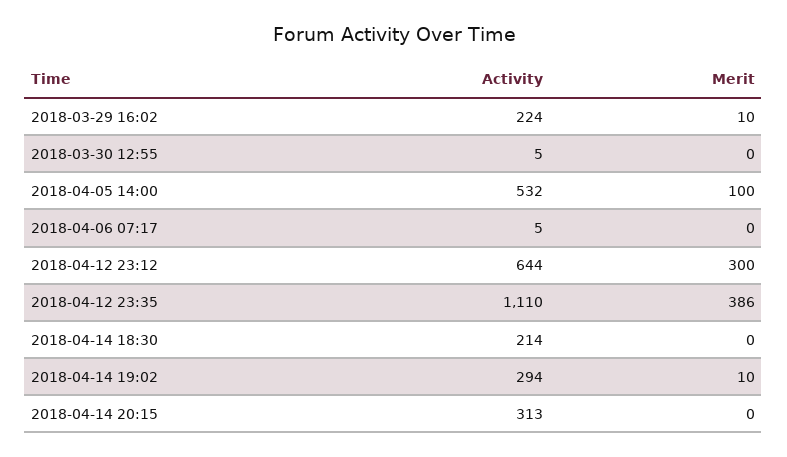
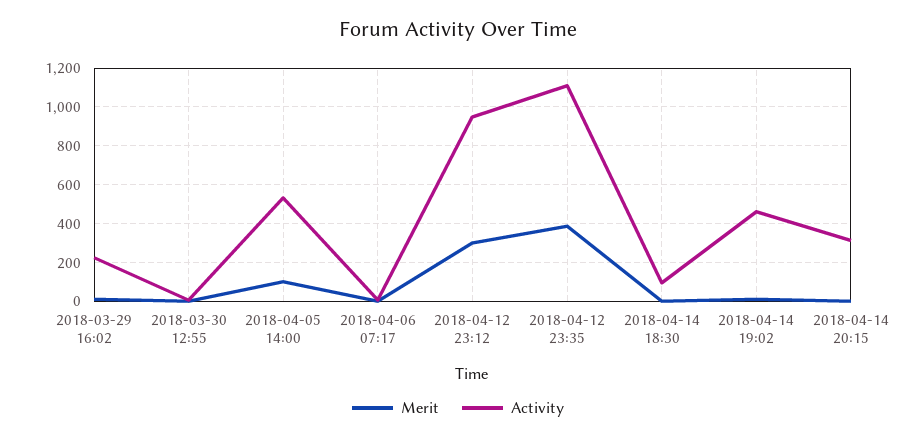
Activity, 2018-04-12 23:12: 644 -> 950
Activity, 2018-04-14 18:30: 214 -> 100
Activity, 2018-04-14 19:02: 294 -> 450

